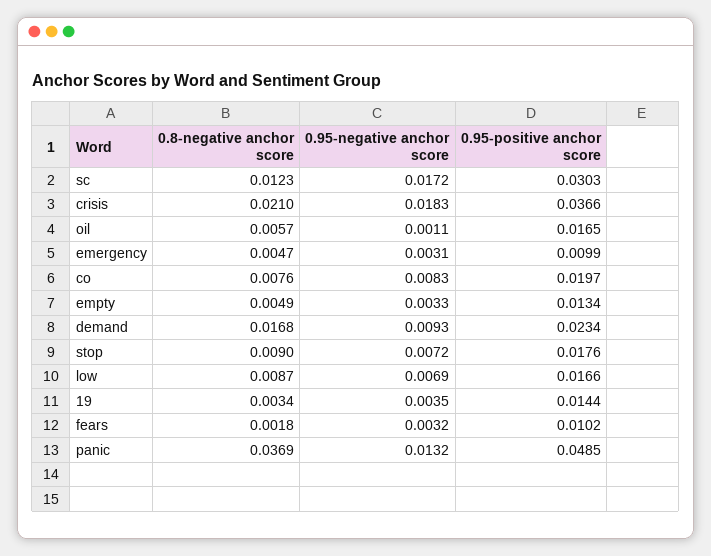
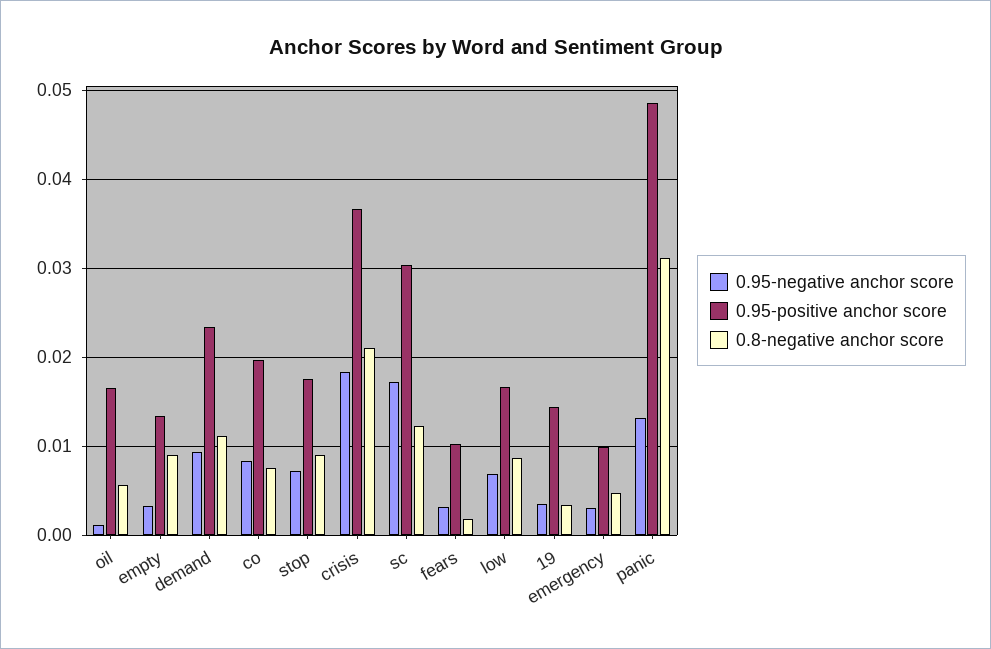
0.8-negative anchor score, empty: 0.0049 -> 0.009
0.8-negative anchor score, demand: 0.0168 -> 0.011
0.8-negative anchor score, panic: 0.0369 -> 0.031

